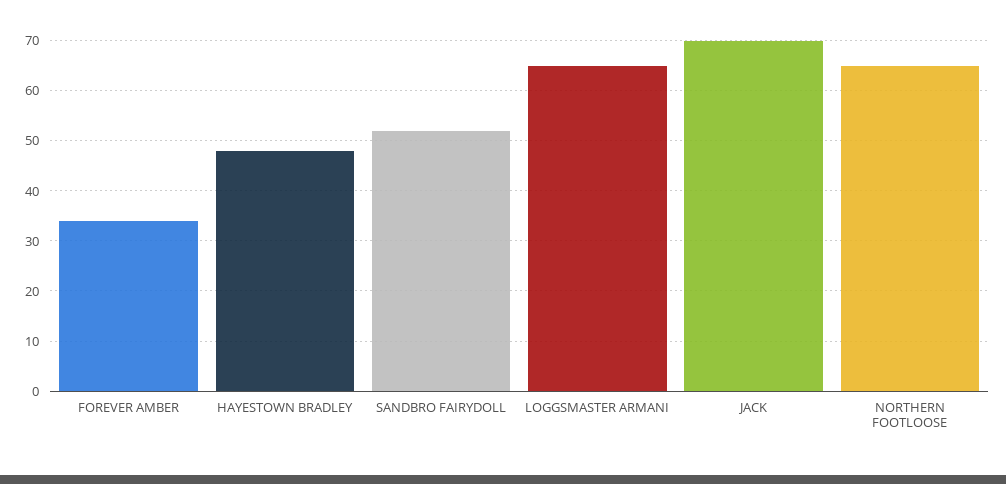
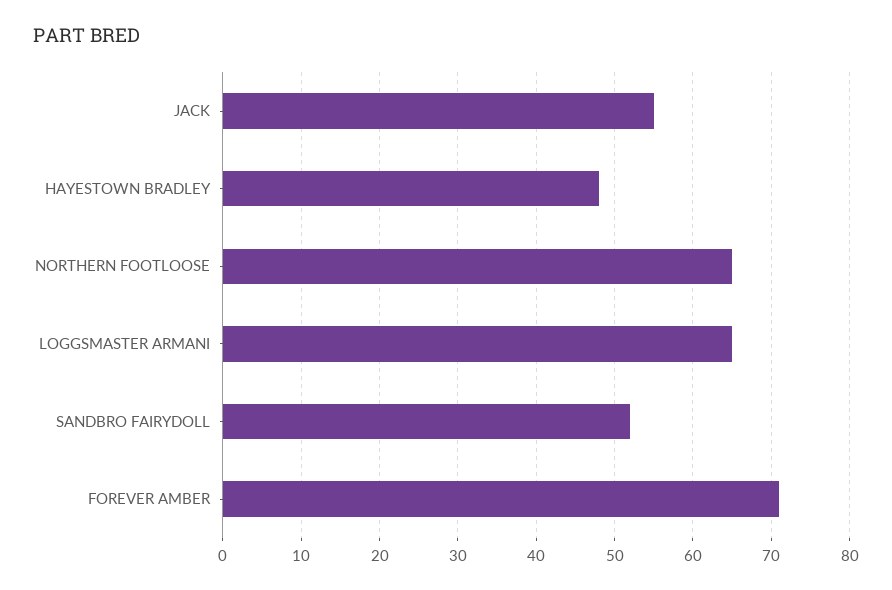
FOREVER AMBER: 35 -> 71
JACK: 70 -> 55

